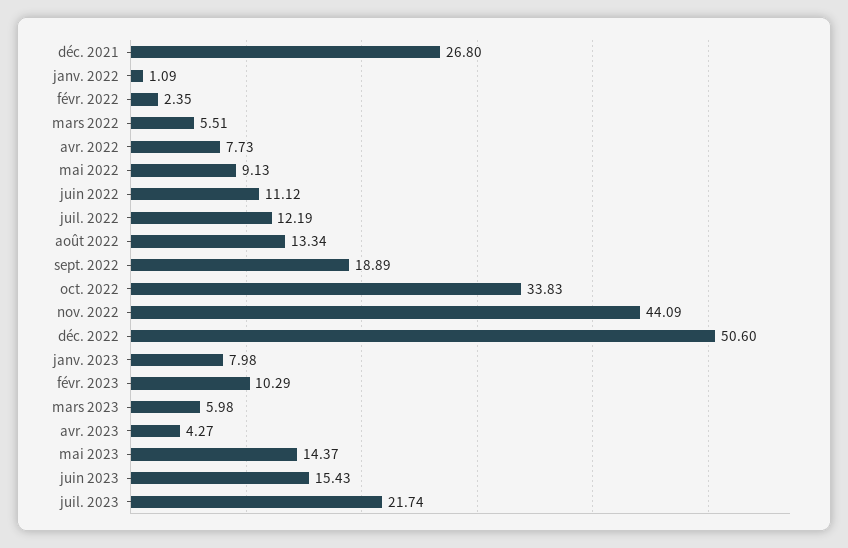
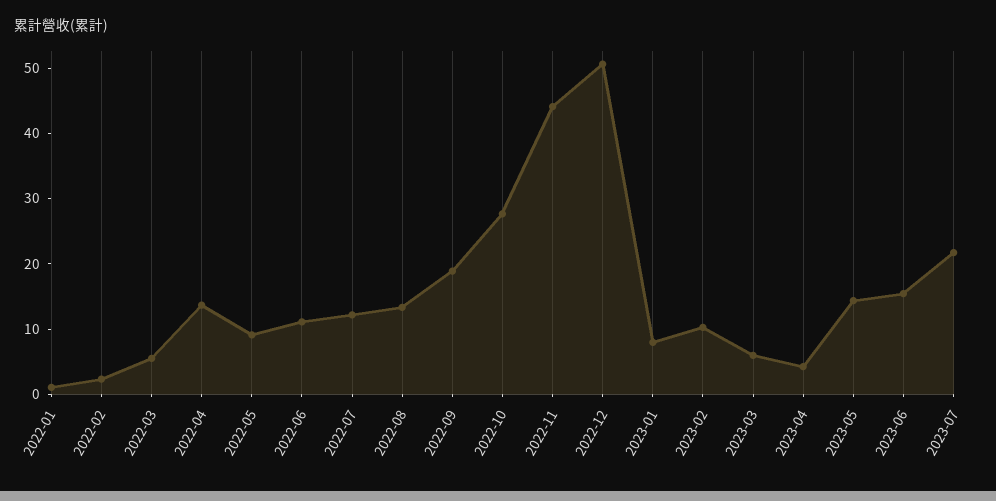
déc. 2021: 26.8 -> none
avr. 2022: 7.73 -> 14
oct. 2022: 33.83 -> 28

